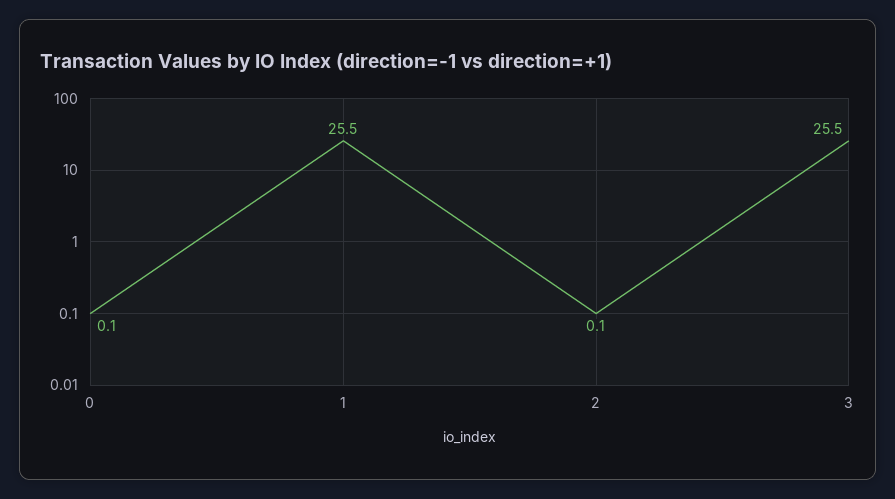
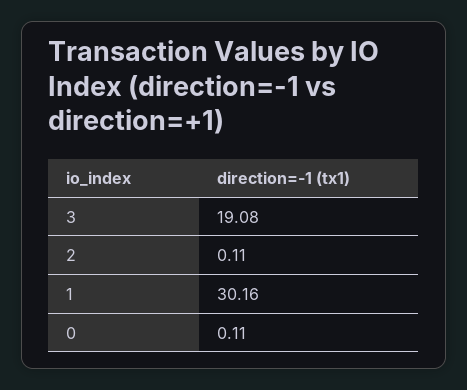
1: 25.5 -> 30.16
3: 25.5 -> 19.08

